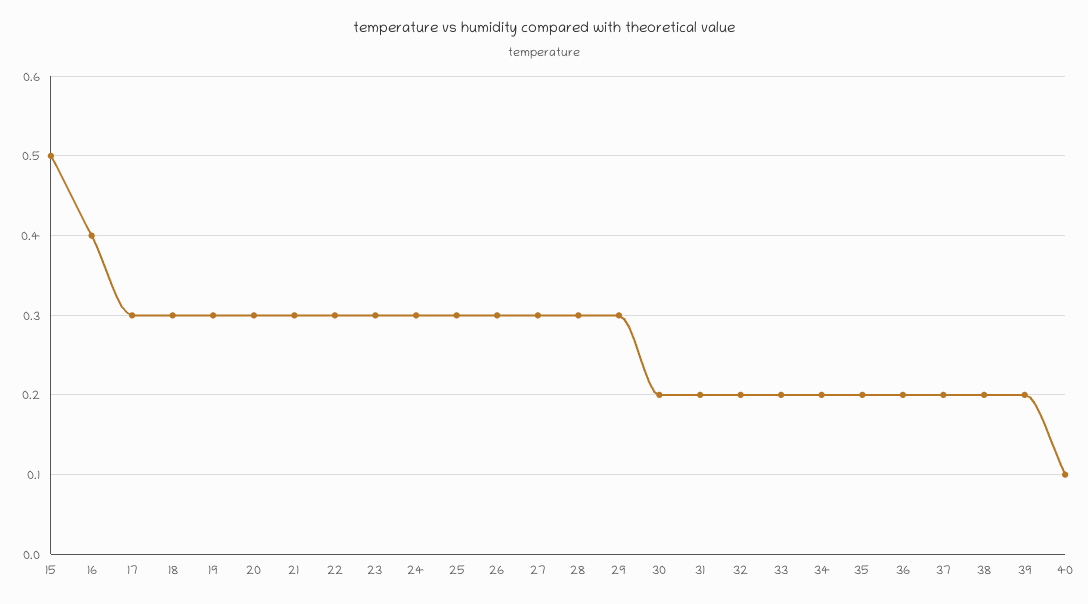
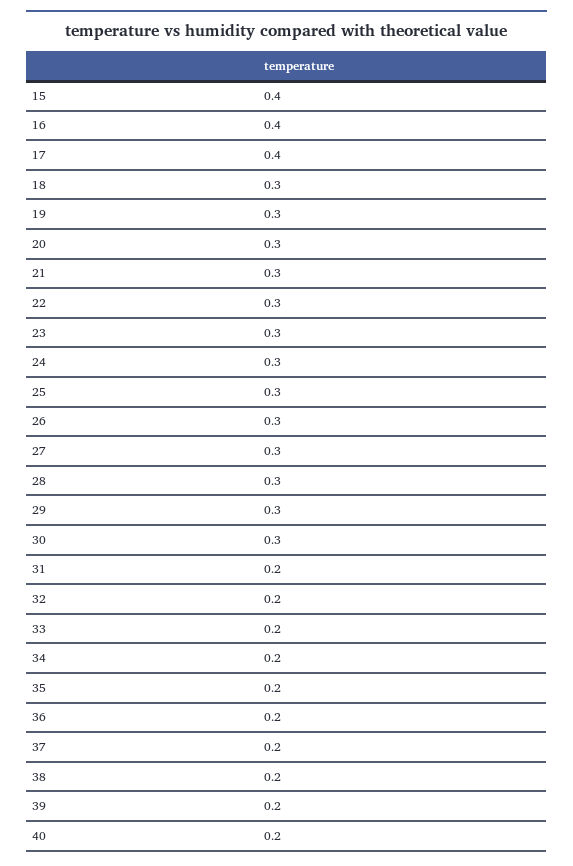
15: 0.5 -> 0.4
17: 0.3 -> 0.4
30: 0.2 -> 0.3
40: 0.1 -> 0.2

